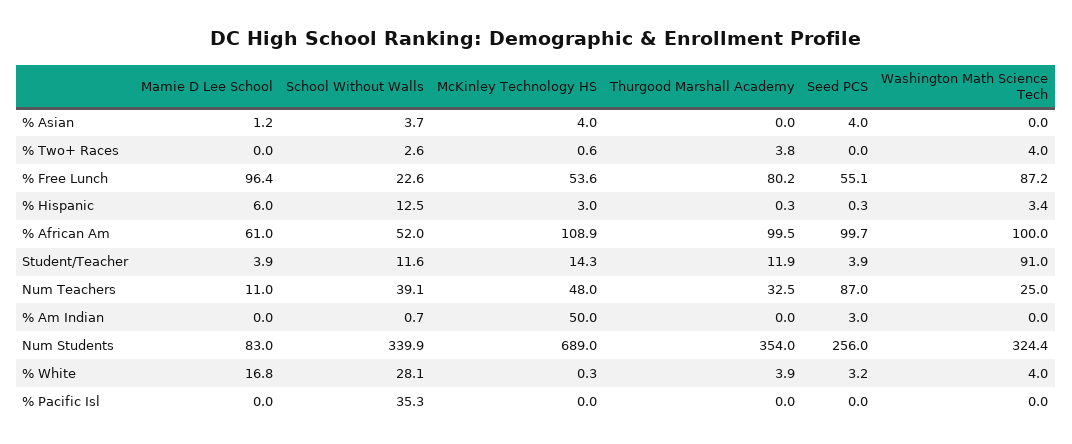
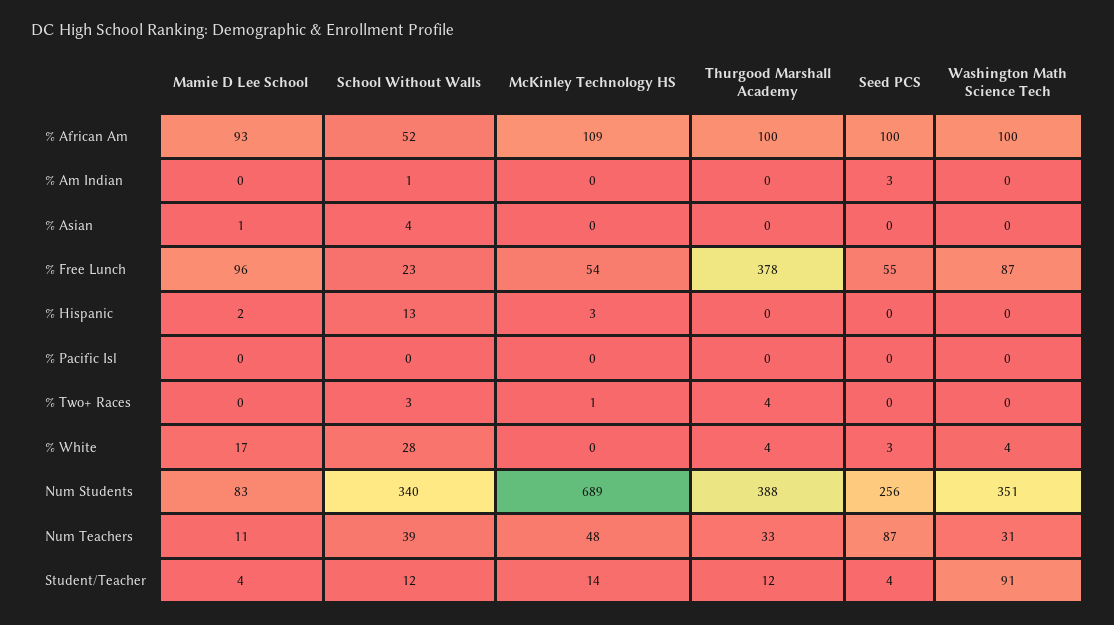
McKinley Technology HS, % Asian: 4 -> 0
Seed PCS, % Asian: 4 -> 0
Washington Math Science Tech, % Two+ Races: 4 -> 0
Thurgood Marshall Academy, % Free Lunch: 80.2 -> 378
Mamie D Lee School, % Hispanic: 6 -> 2
Washington Math Science Tech, % Hispanic: 3.4 -> 0
Mamie D Lee School, % African Am: 61 -> 93
Washington Math Science Tech, Num Teachers: 25 -> 31
McKinley Technology HS, % Am Indian: 50 -> 0
Thurgood Marshall Academy, Num Students: 354 -> 388
Washington Math Science Tech, Num Students: 324.4 -> 351
School Without Walls, % Pacific Isl: 35.3 -> 0

